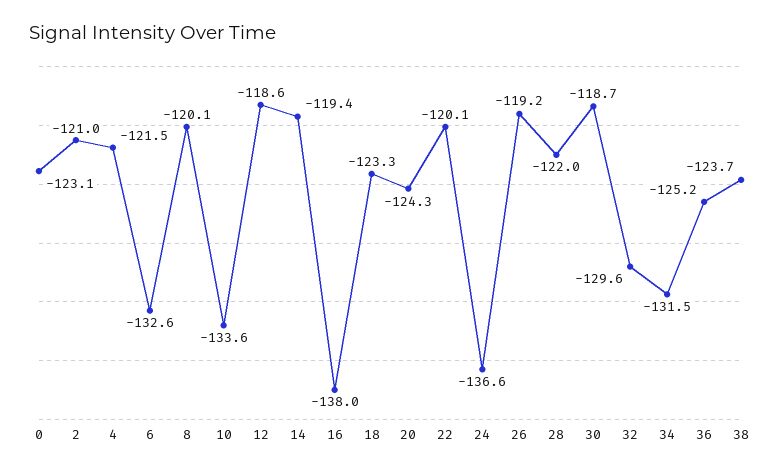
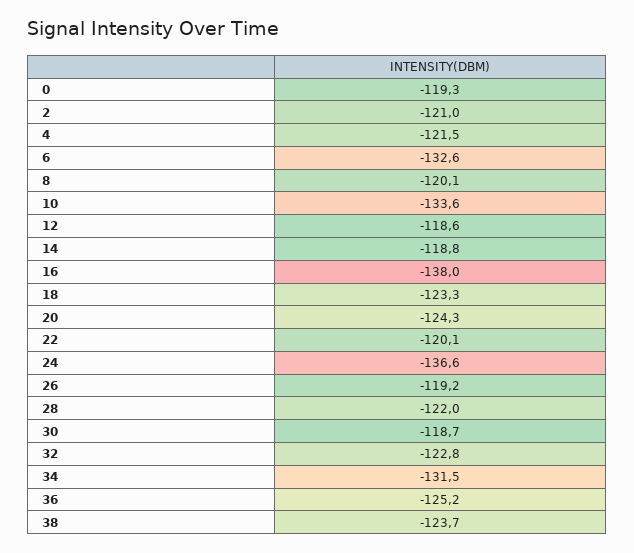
0: -123.1 -> -119.3
14: -119.4 -> -118.8
32: -129.6 -> -122.8

